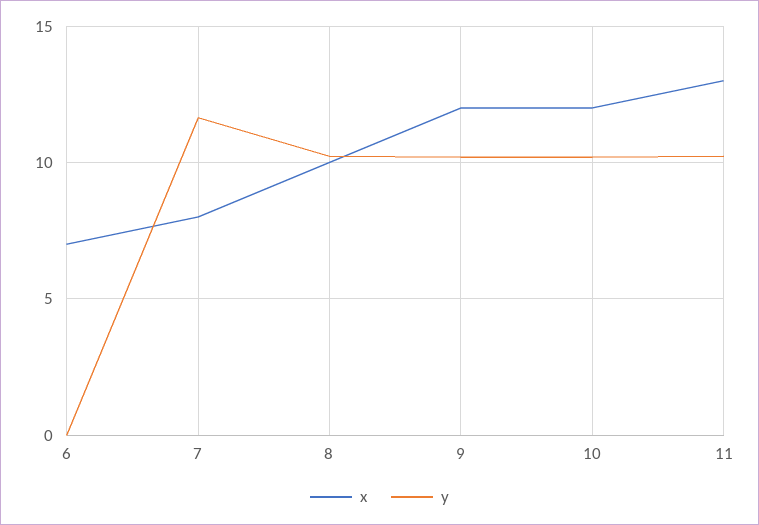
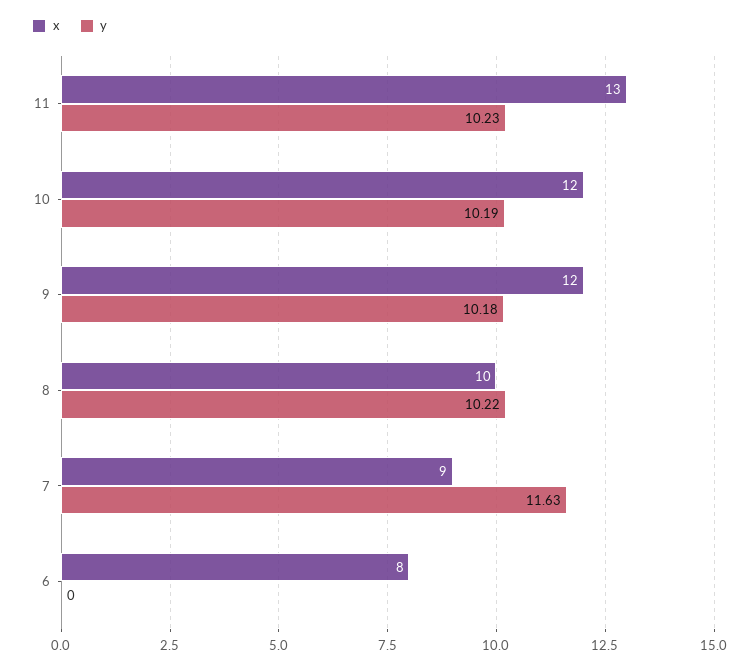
x, 6: 7 -> 8
x, 7: 8 -> 9

